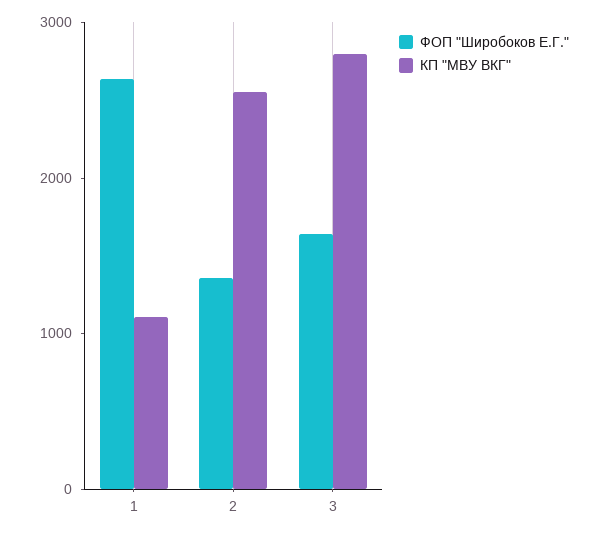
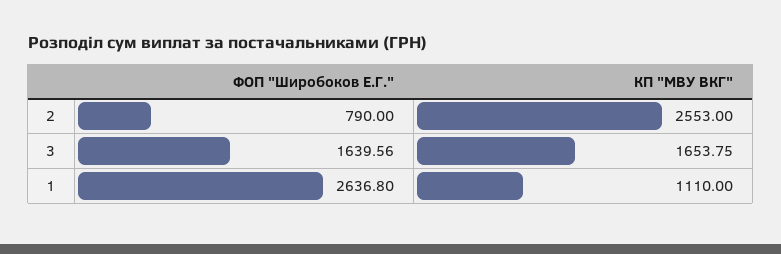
ФОП "Широбоков Е.Г.", 2: 1400 -> 790
КП "МВУ ВКГ", 3: 2800 -> 1653.75

